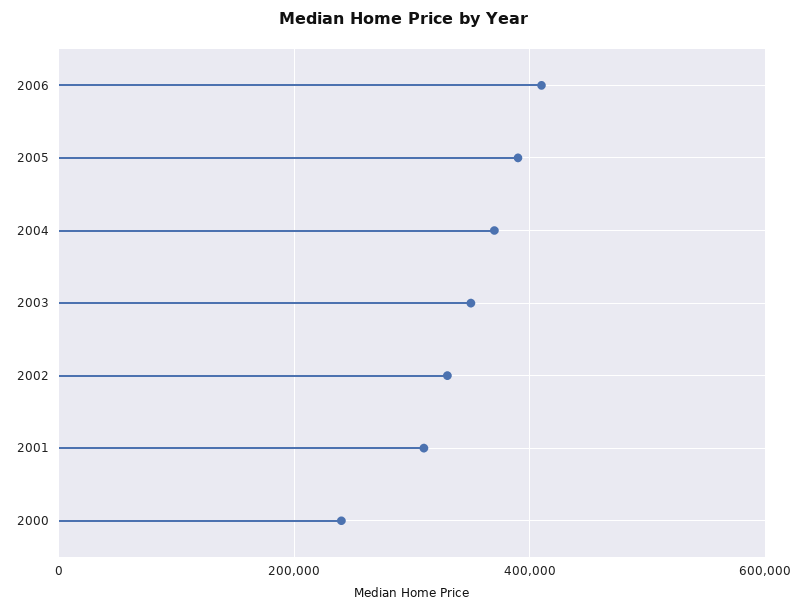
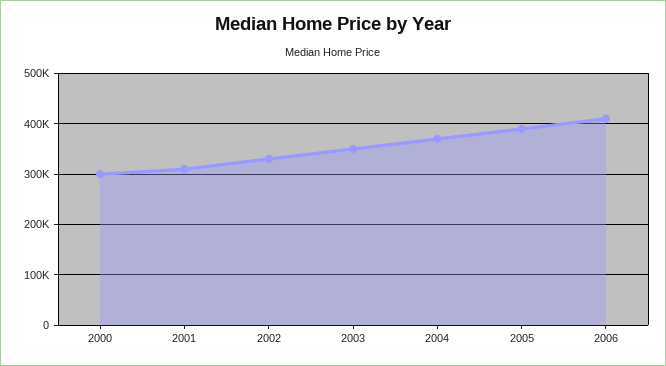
2000: 240000 -> 300000

